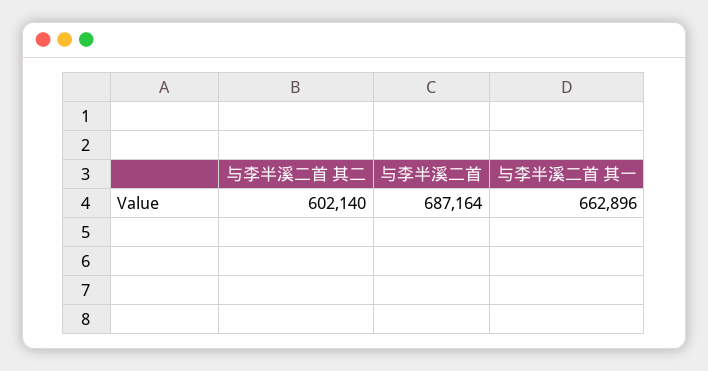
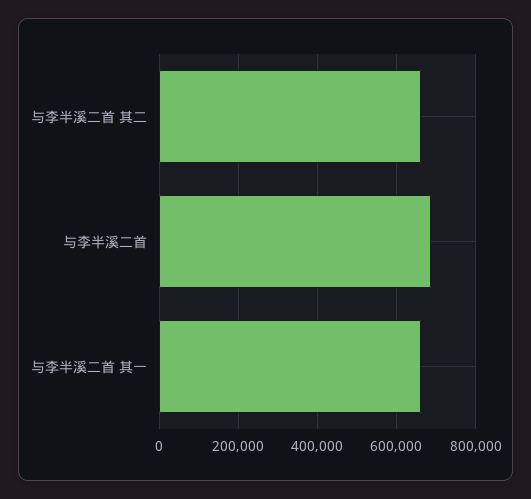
与李半溪二首 其二: 602140 -> 660000

